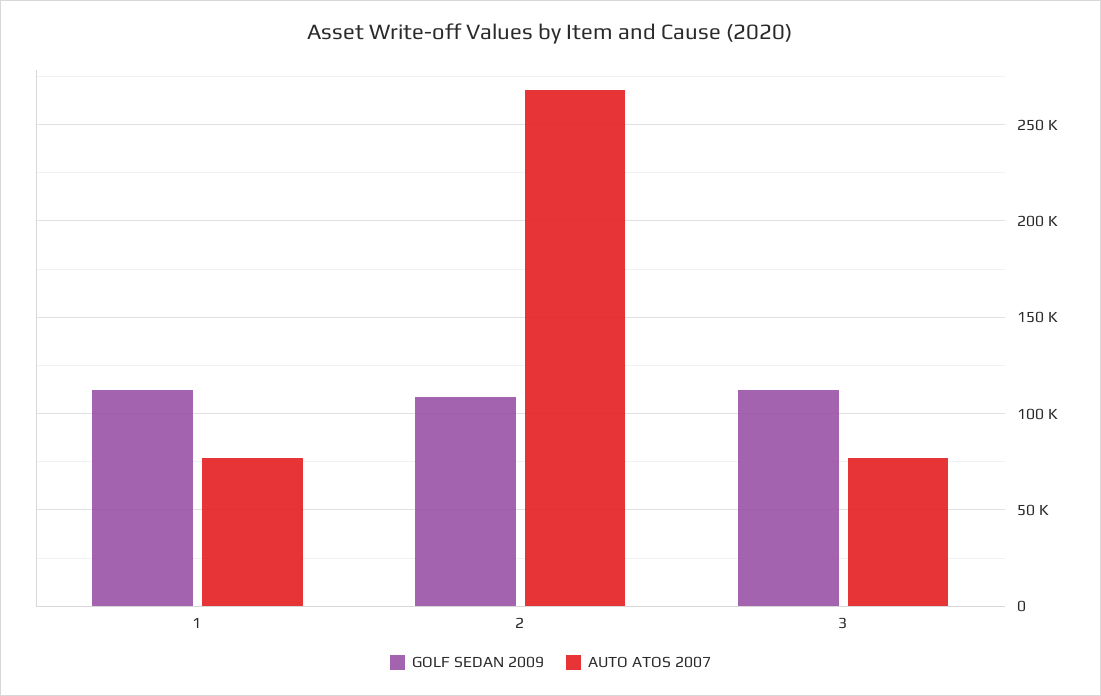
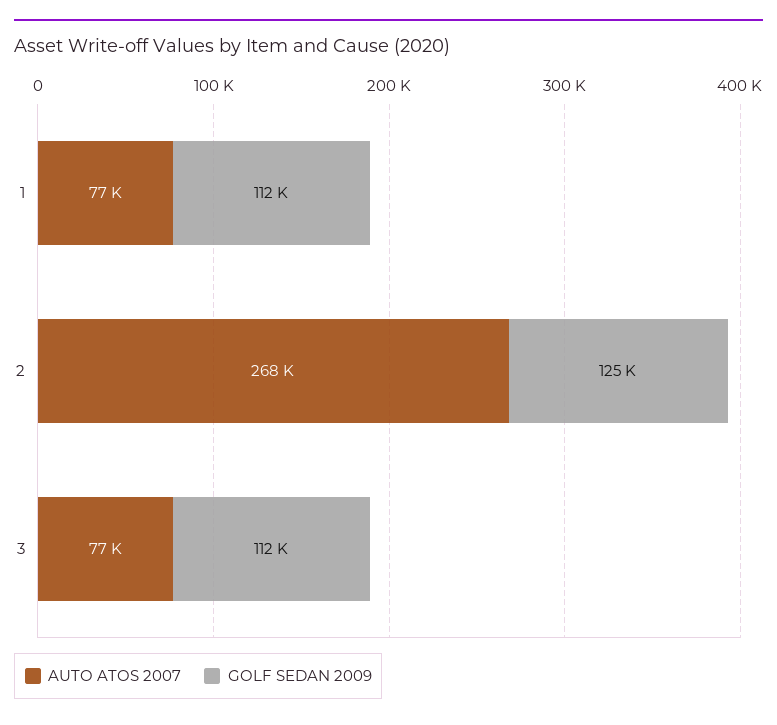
GOLF SEDAN 2009, 2: 110000 -> 125000

